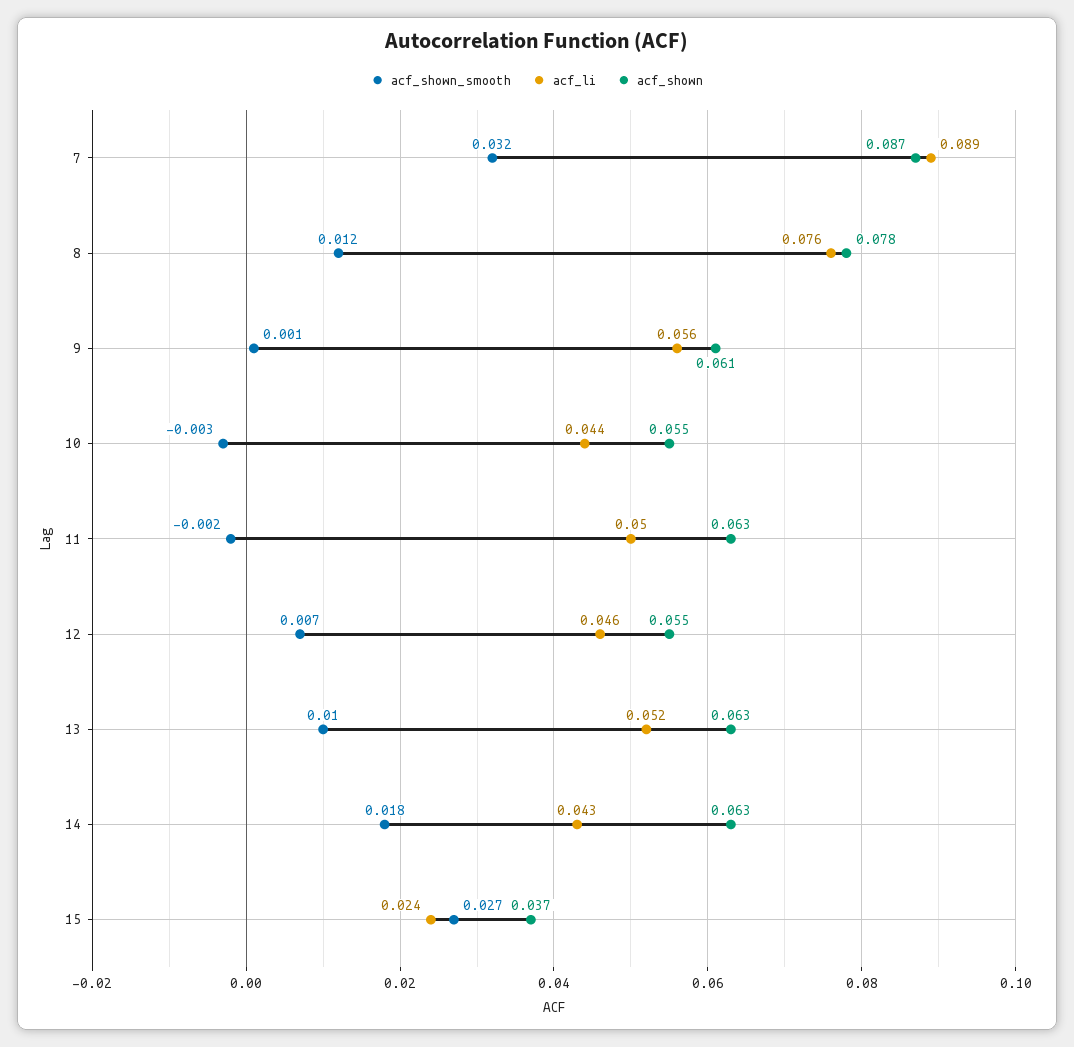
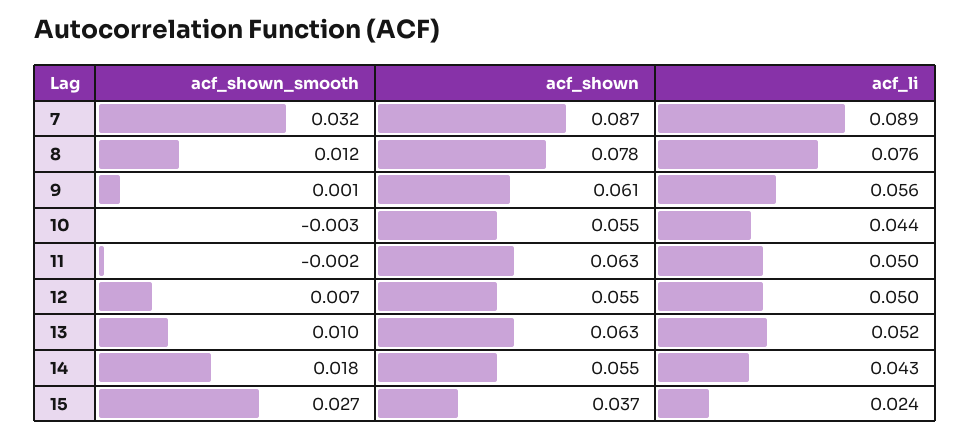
acf_li, 12: 0.046 -> 0.05
acf_shown, 14: 0.063 -> 0.055

